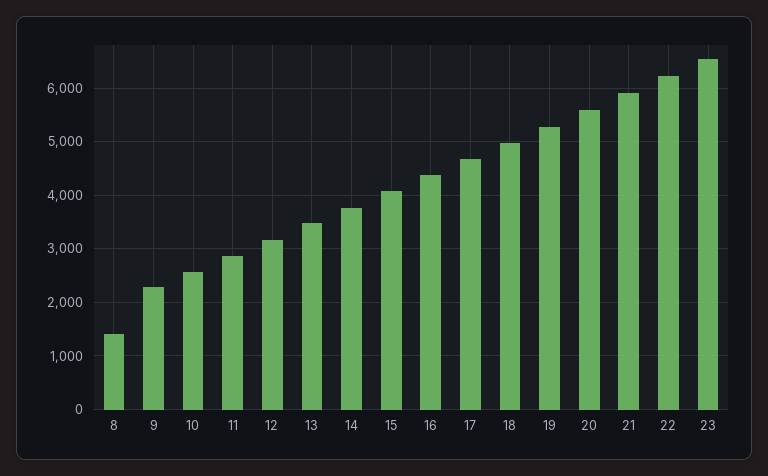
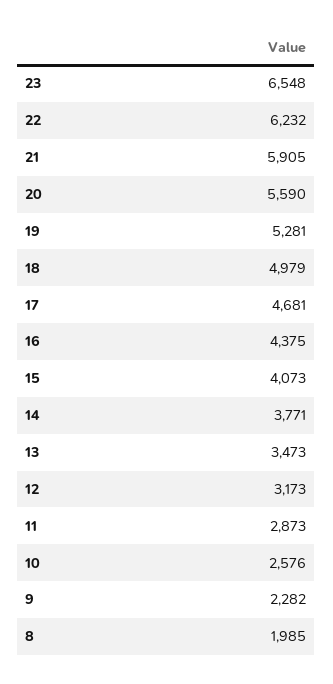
8: 1400 -> 1985

